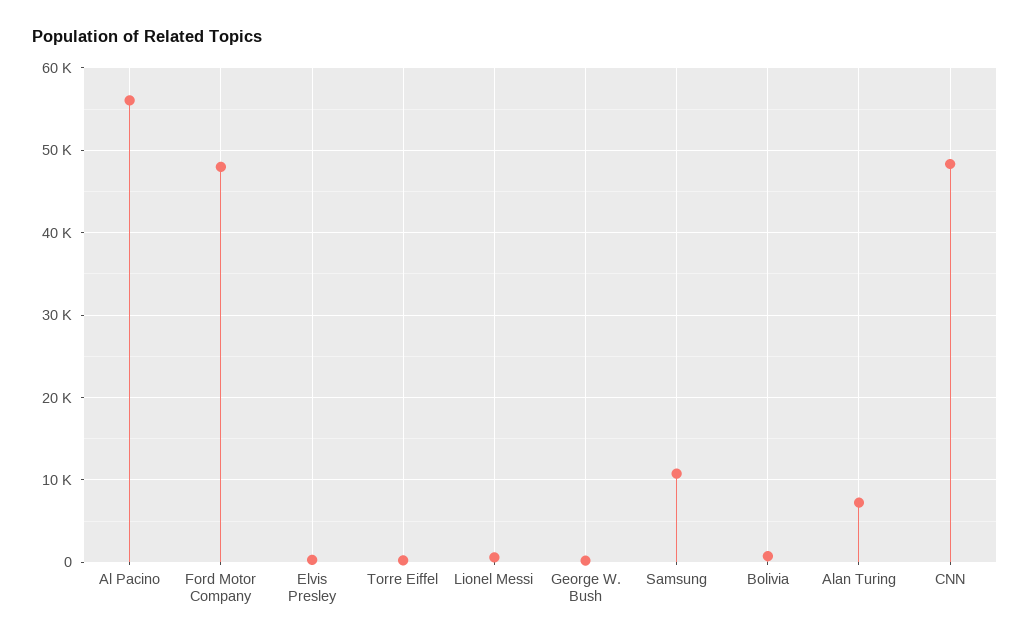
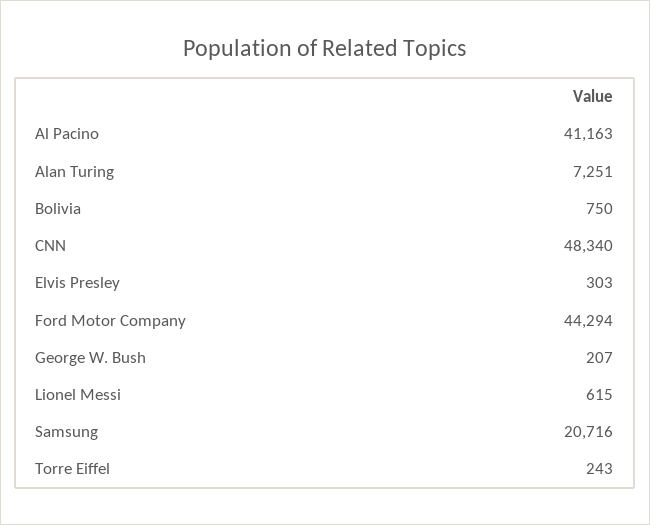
Al Pacino: 56000 -> 41163
Ford Motor Company: 48000 -> 44294
Samsung: 11000 -> 20716

